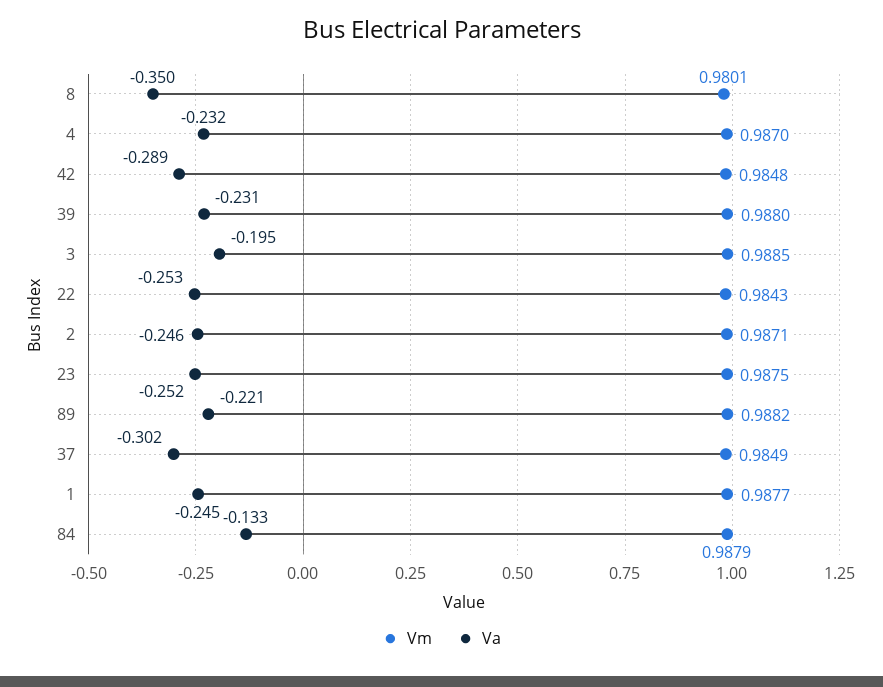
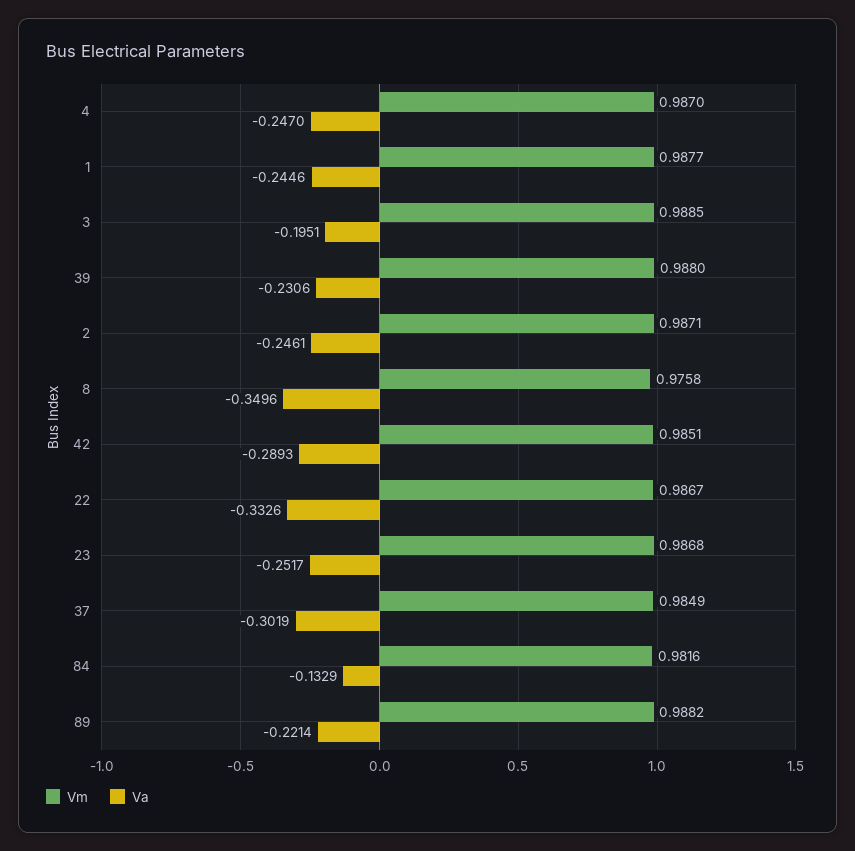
Vm, 8: 0.9801 -> 0.9758
Va, 4: -0.232 -> -0.247
Vm, 42: 0.9848 -> 0.9851
Vm, 22: 0.9843 -> 0.9867
Va, 22: -0.253 -> -0.3326
Vm, 23: 0.9875 -> 0.9868
Vm, 84: 0.9879 -> 0.9816

